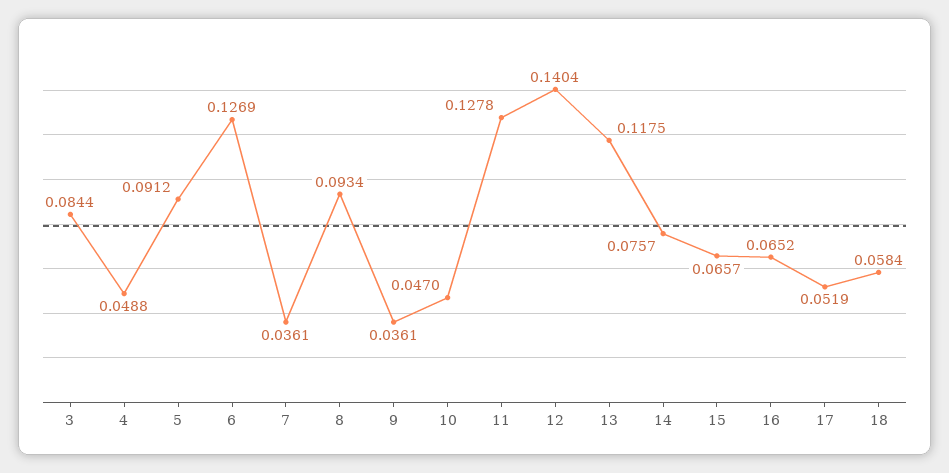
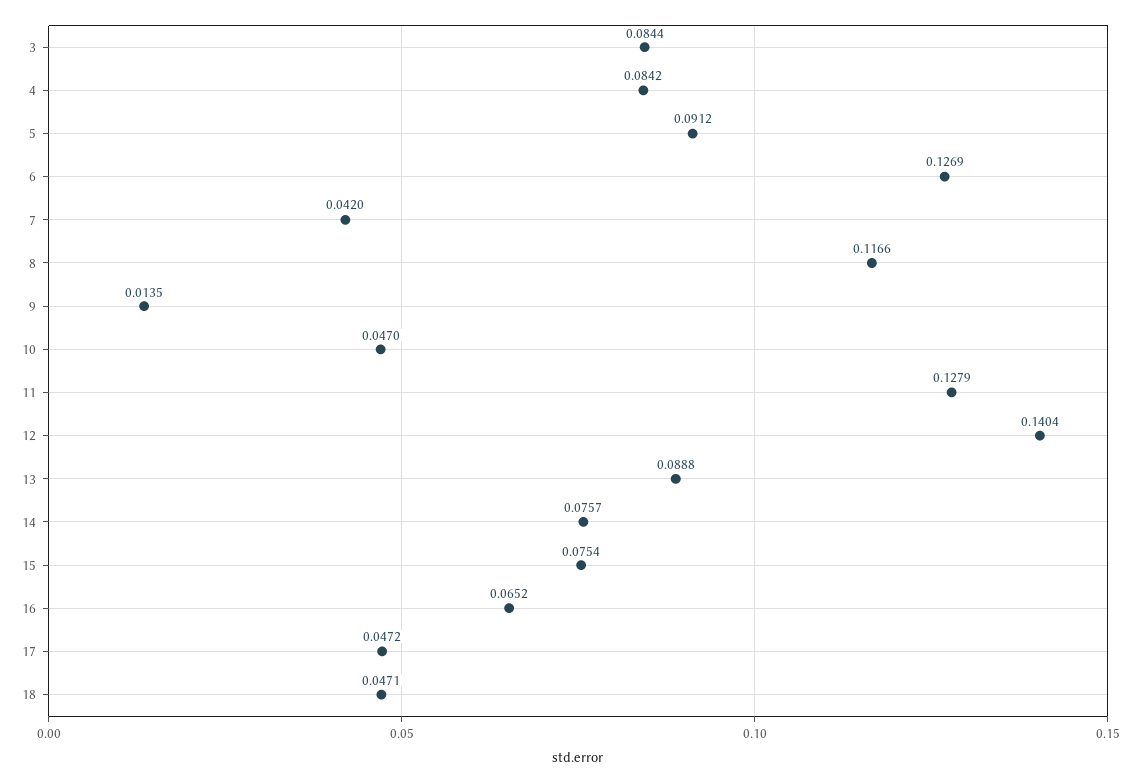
4: 0.0488 -> 0.0842
7: 0.0361 -> 0.042
8: 0.0934 -> 0.1166
9: 0.0361 -> 0.0135
11: 0.1278 -> 0.1279
13: 0.1175 -> 0.0888
15: 0.0657 -> 0.0754
17: 0.0519 -> 0.0472
18: 0.0584 -> 0.0471

